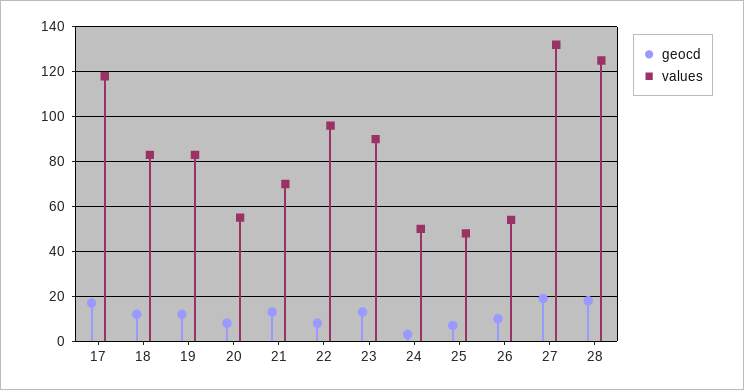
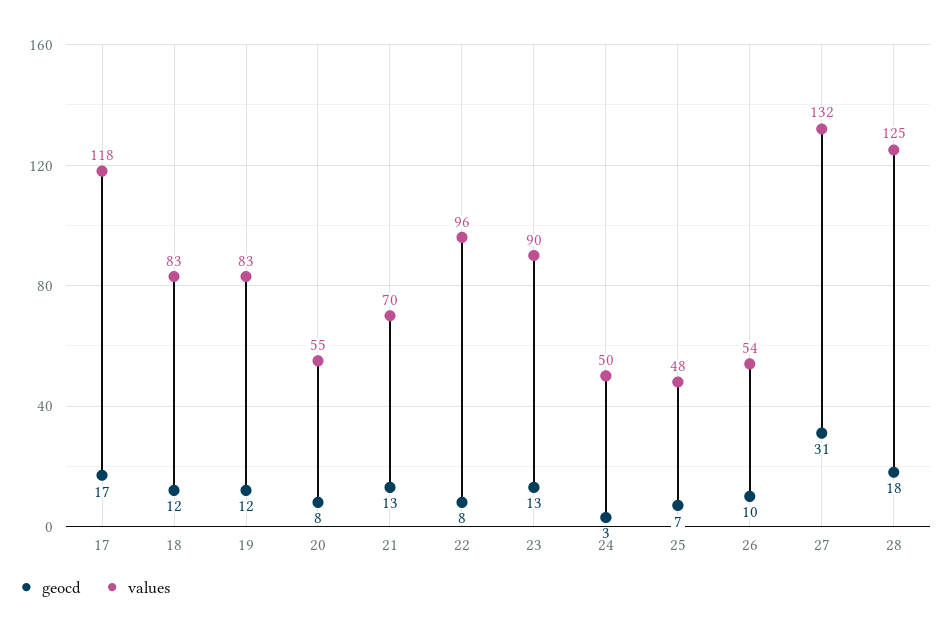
geocd, 27: 20 -> 31

